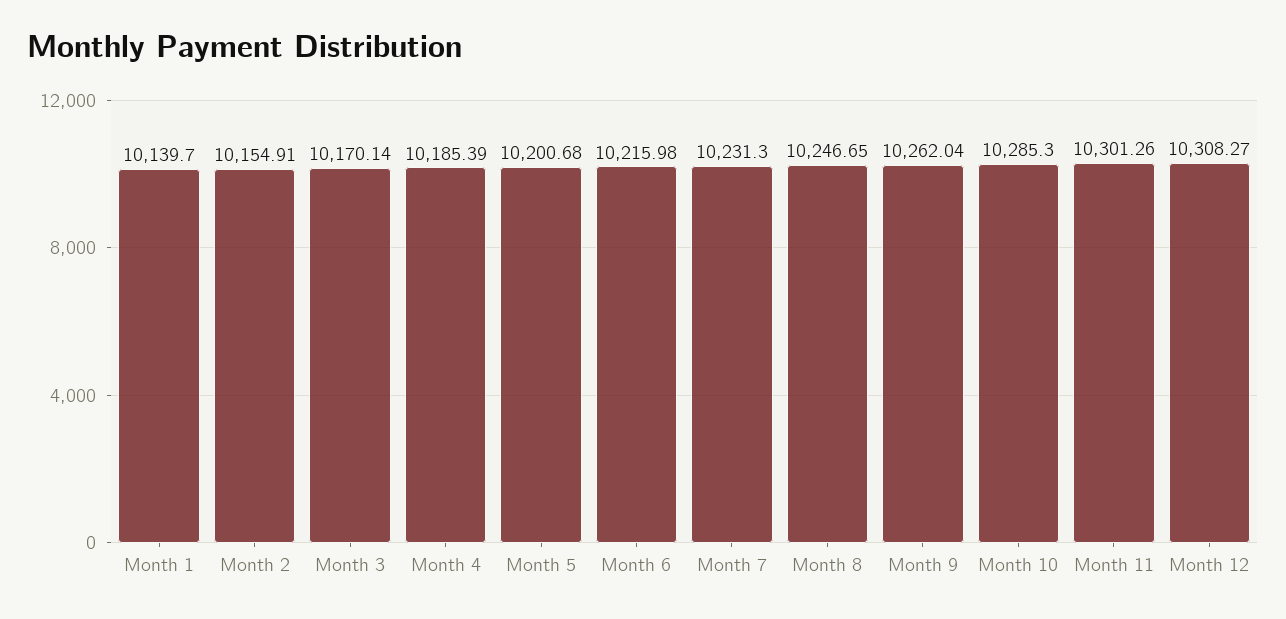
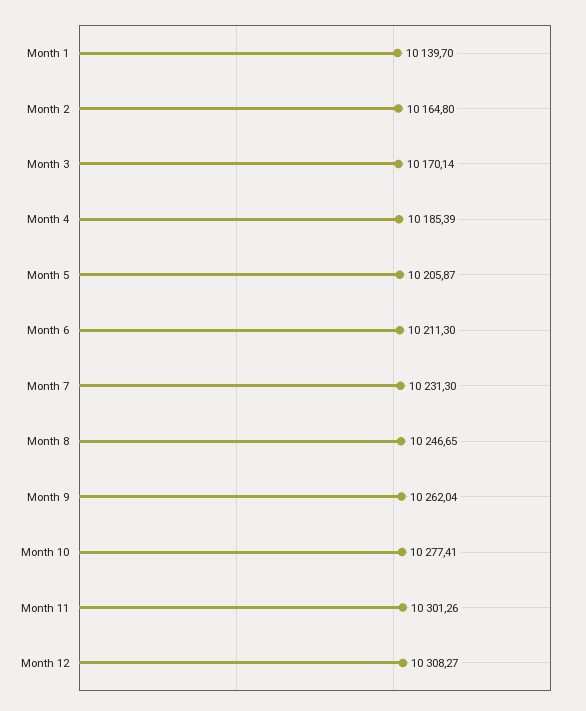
Month 2: 10154.91 -> 10164.8
Month 5: 10200.68 -> 10205.87
Month 6: 10215.98 -> 10211.3
Month 10: 10285.3 -> 10277.41

